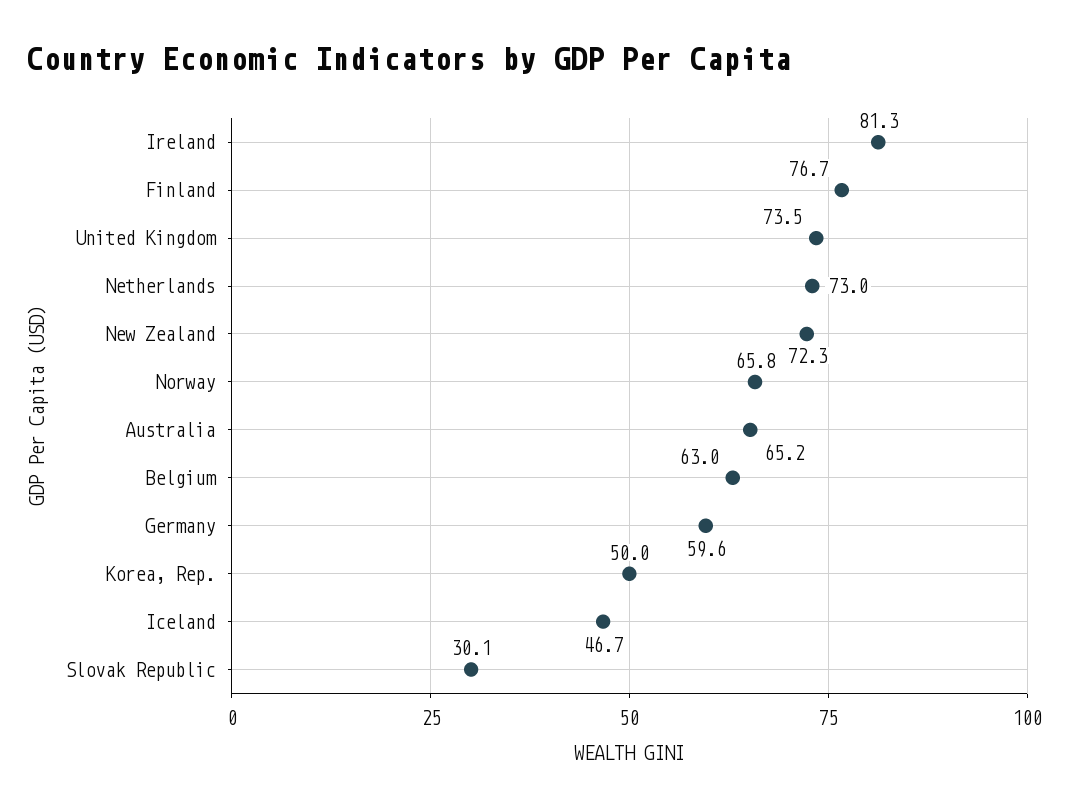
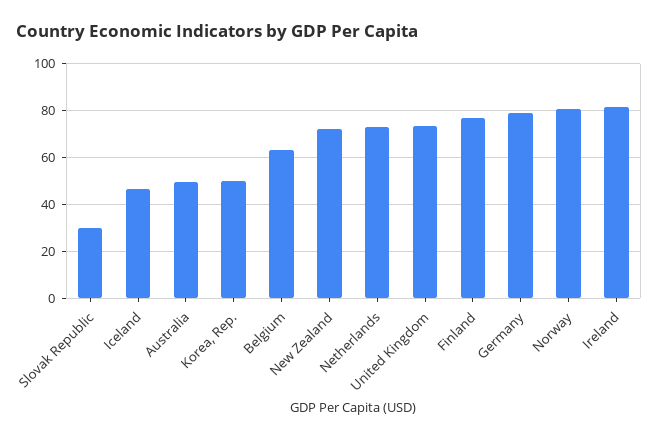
Norway: 65.8 -> 80
Australia: 65.2 -> 50
Germany: 59.6 -> 80

